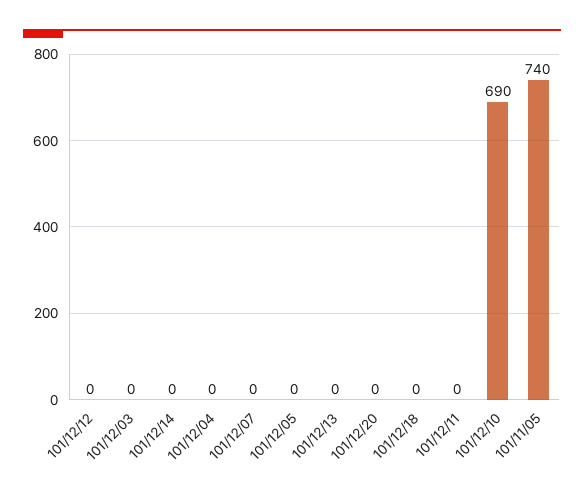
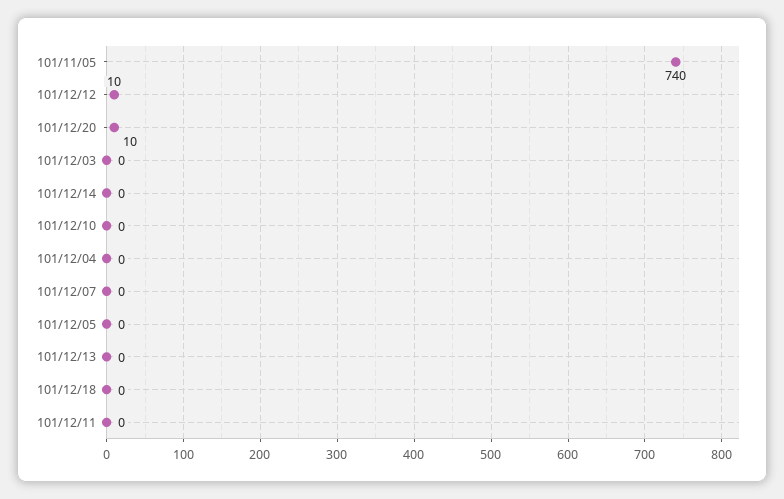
101/12/12: 0 -> 10
101/12/20: 0 -> 10
101/12/10: 690 -> 0

